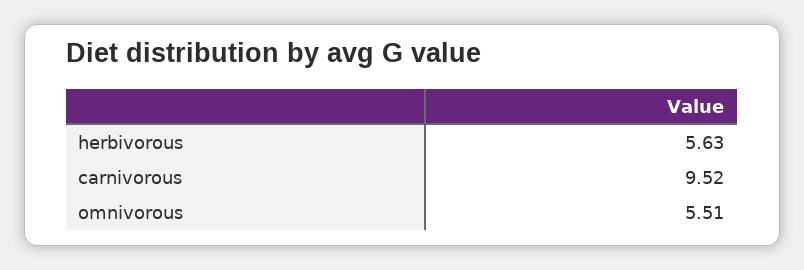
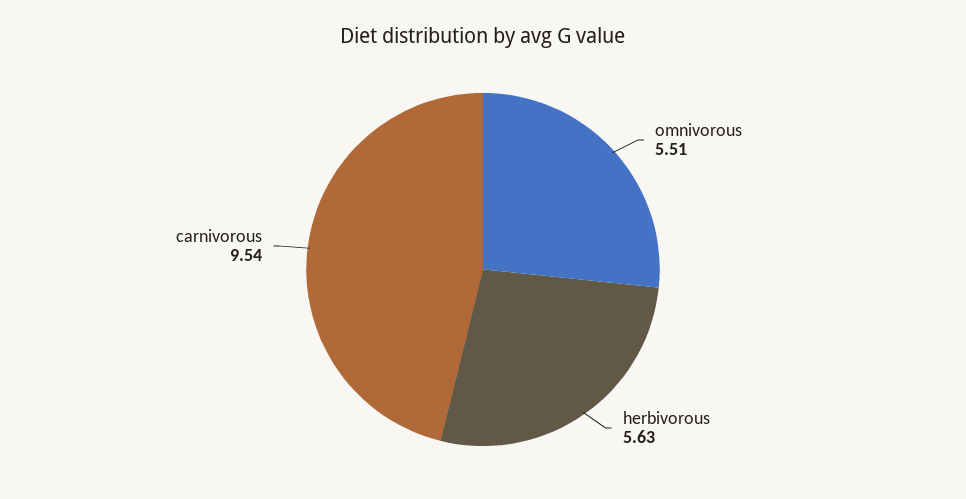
carnivorous: 9.52 -> 9.54

